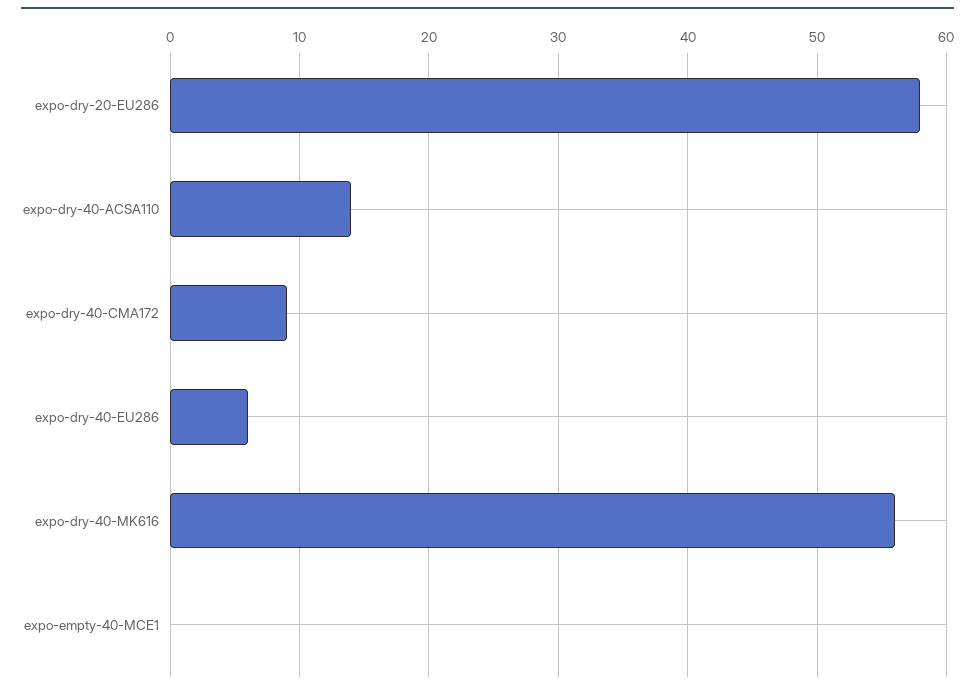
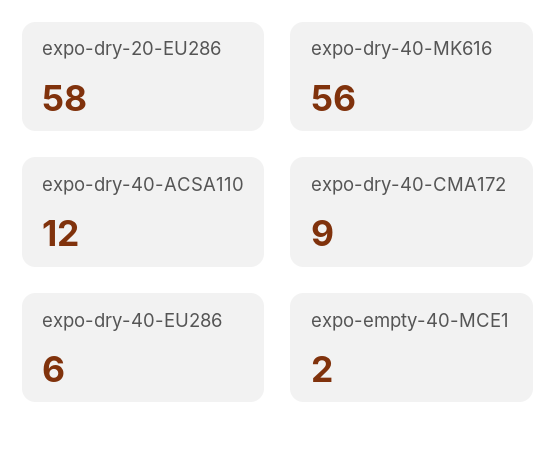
expo-dry-40-ACSA110: 14 -> 12
expo-empty-40-MCE1: 0 -> 2

